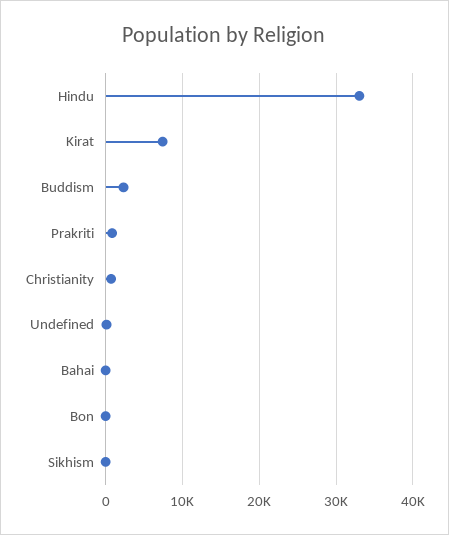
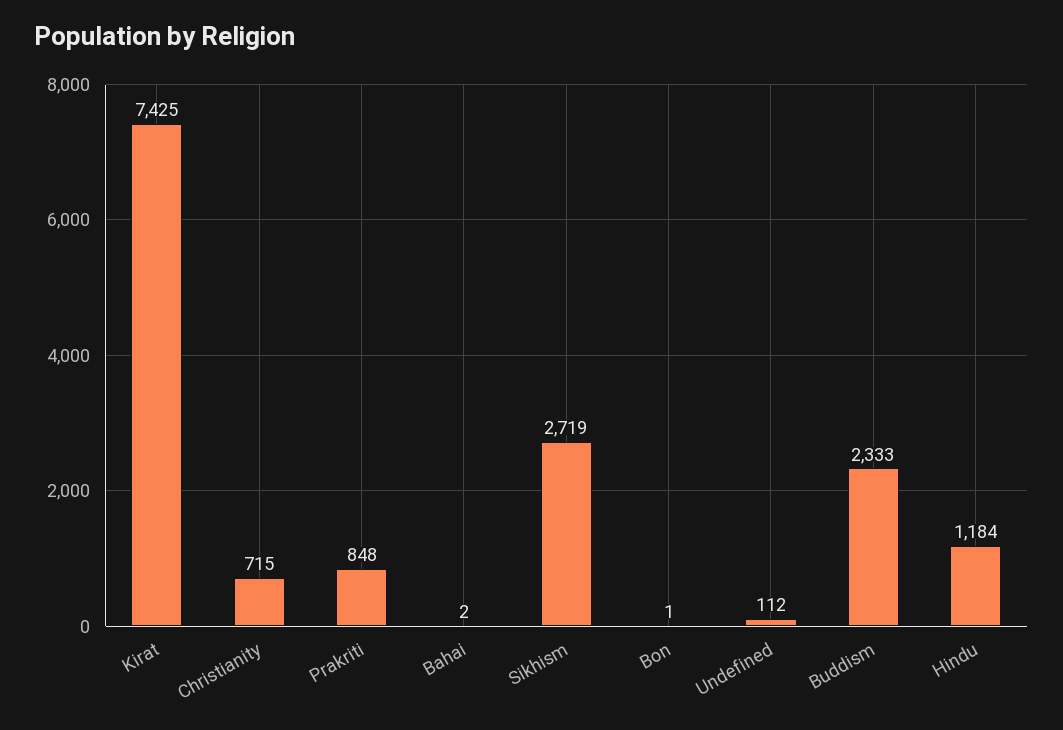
Hindu: 33000 -> 1184
Sikhism: 0 -> 2719

